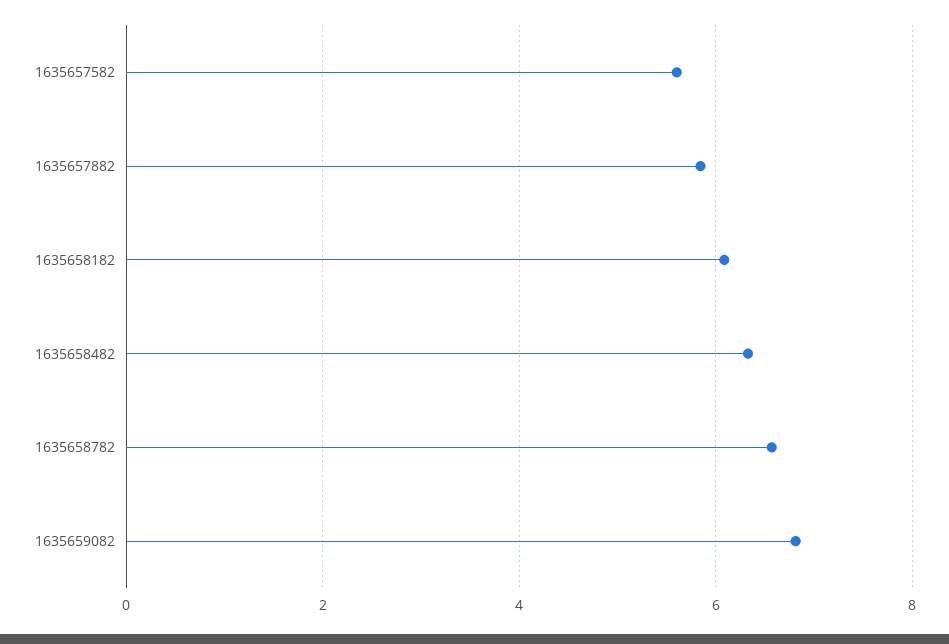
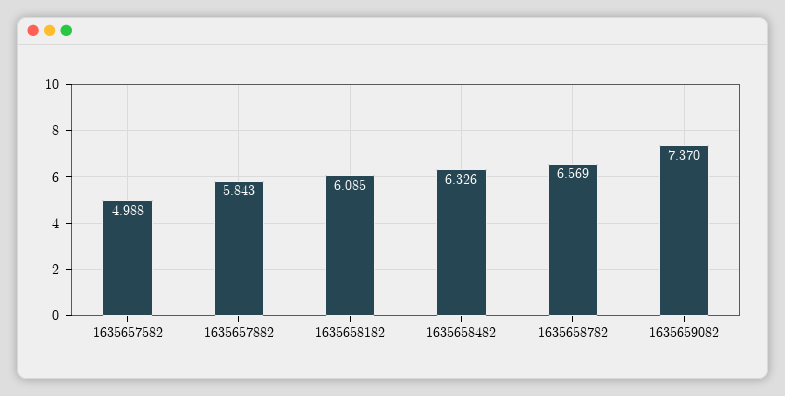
1635657582: 5.6 -> 4.988
1635659082: 6.8 -> 7.37

